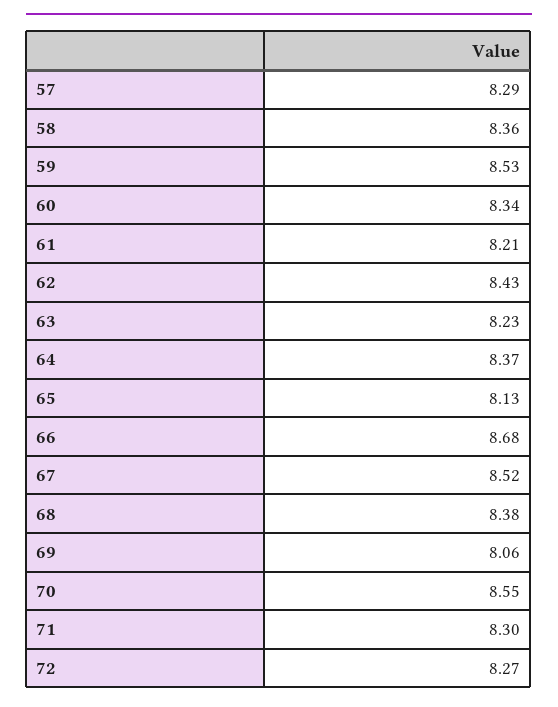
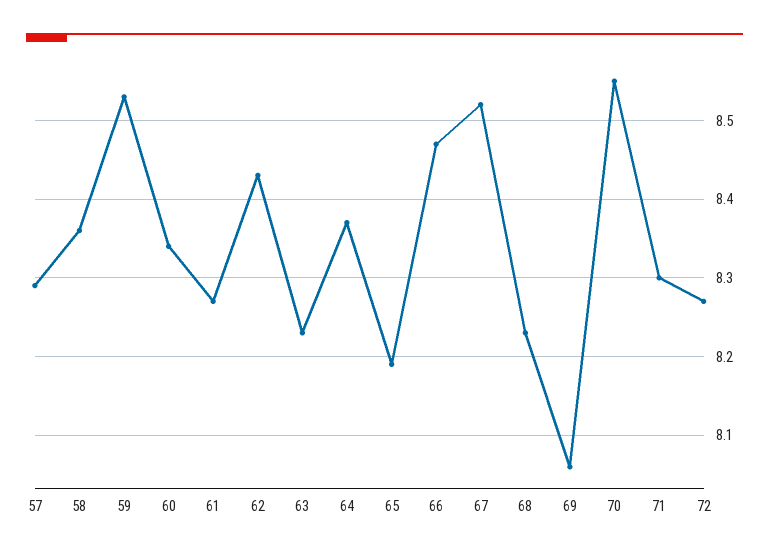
61: 8.21 -> 8.27
65: 8.13 -> 8.19
66: 8.68 -> 8.47
68: 8.38 -> 8.23

